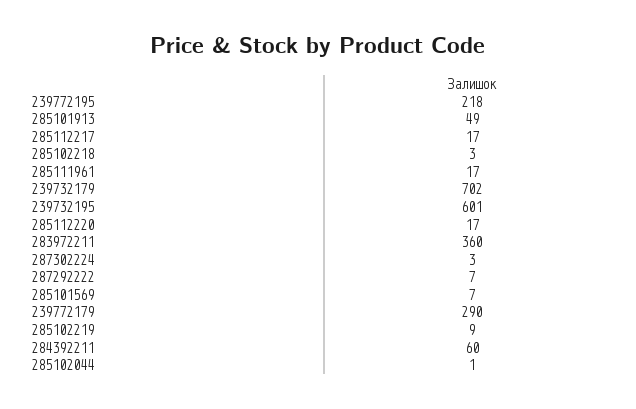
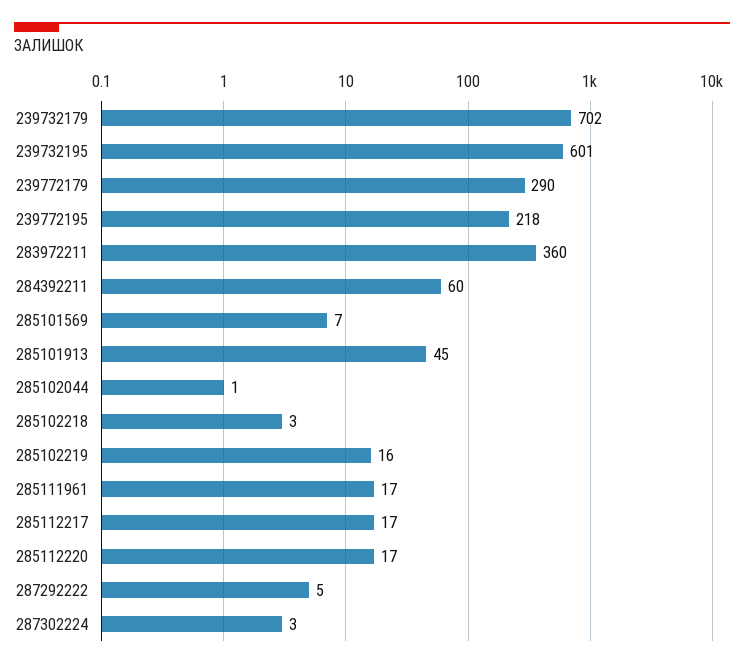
285101913: 49 -> 45
287292222: 7 -> 5
285102219: 9 -> 16

